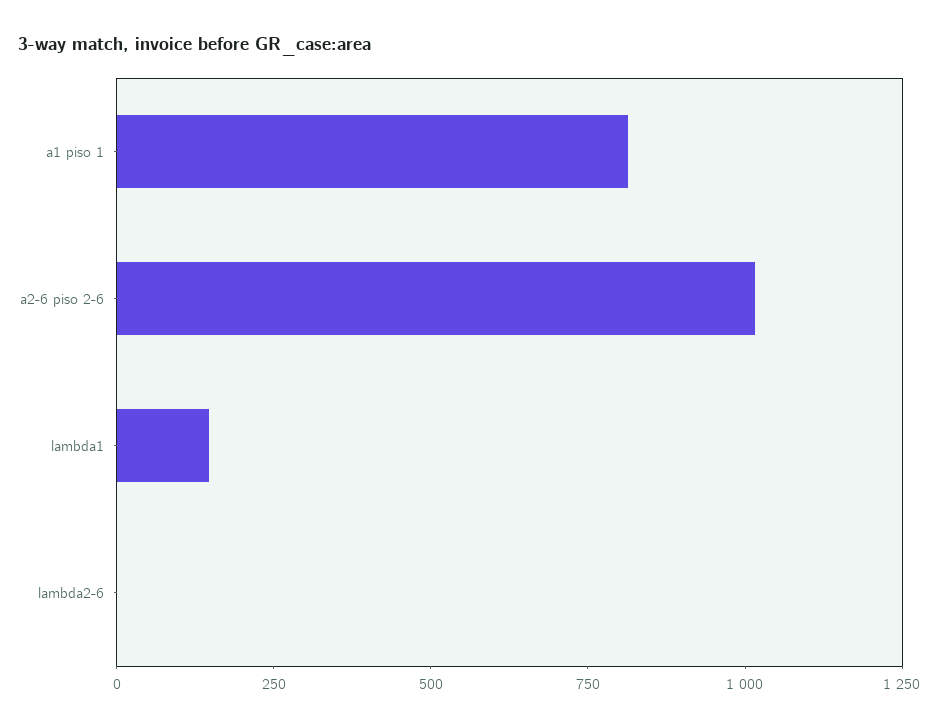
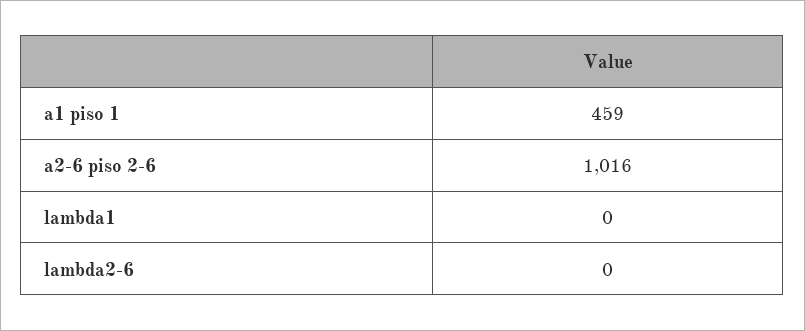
a1 piso 1: 800 -> 459
lambda1: 150 -> 0

